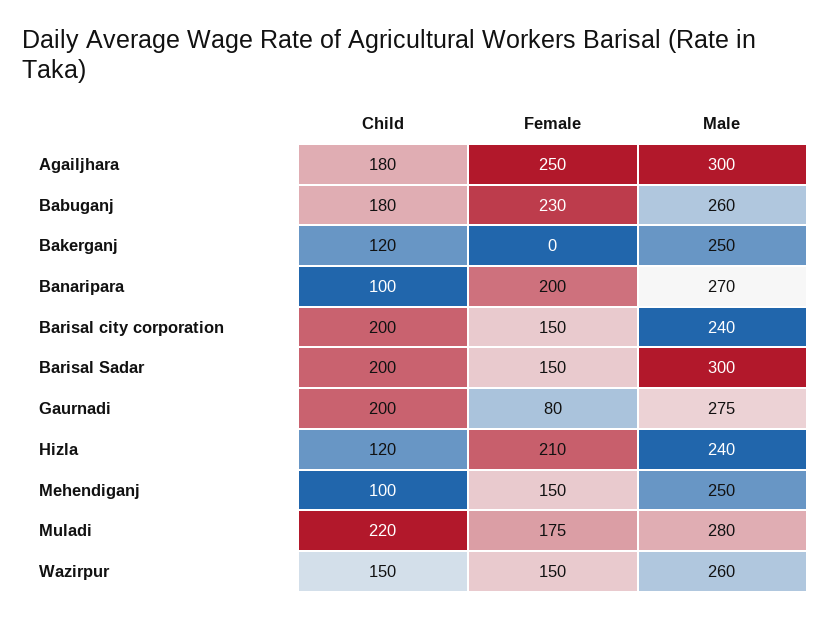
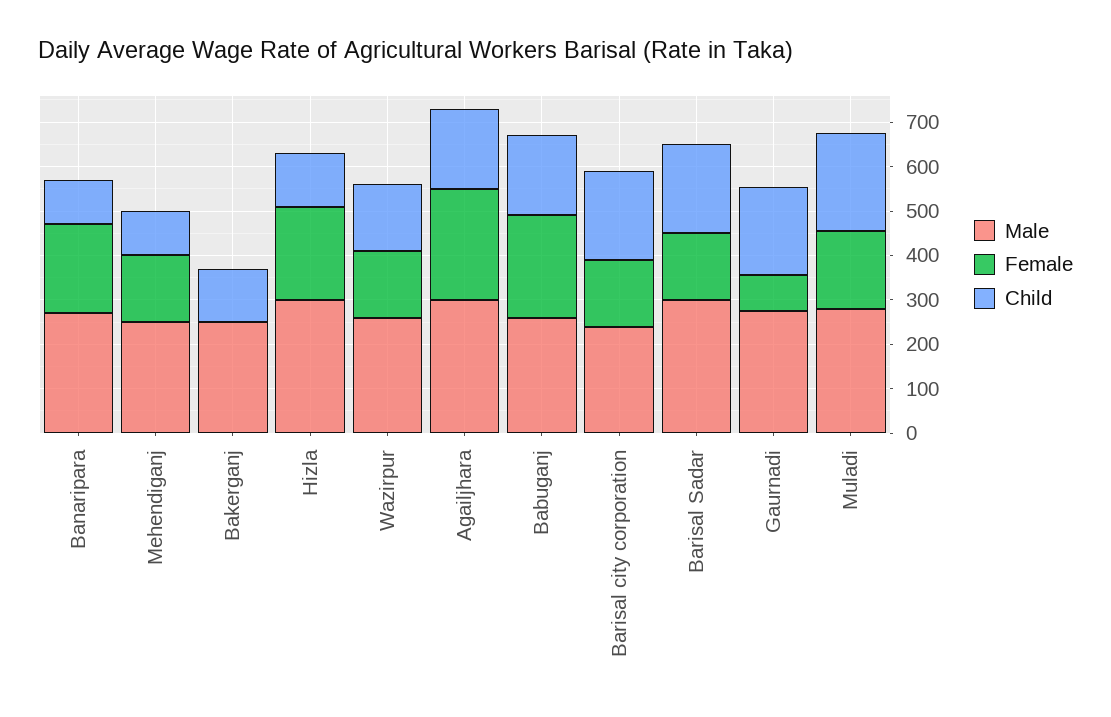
Male, Hizla: 240 -> 300

